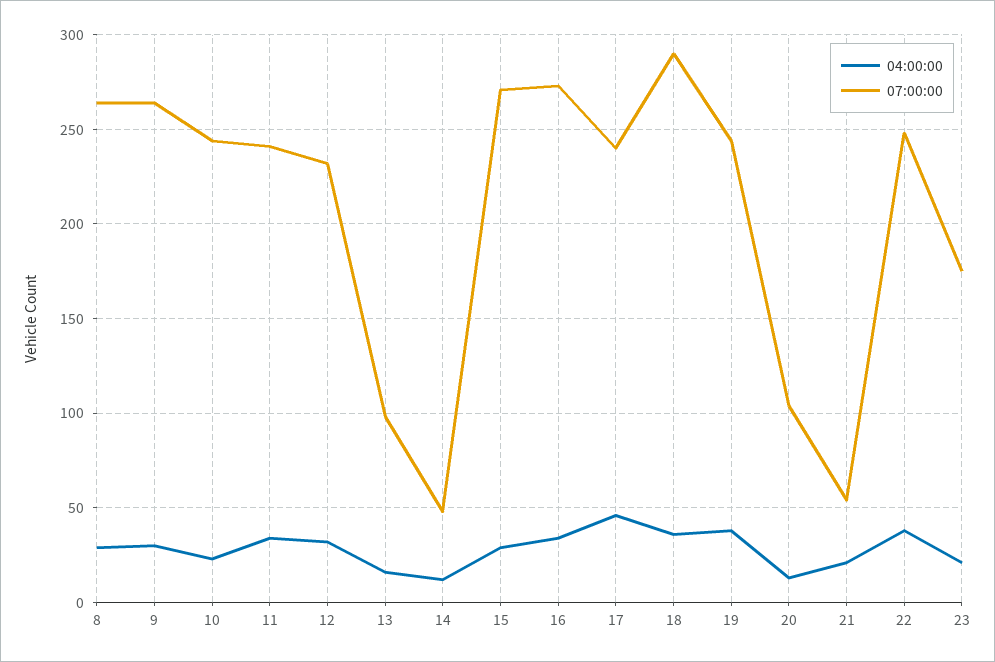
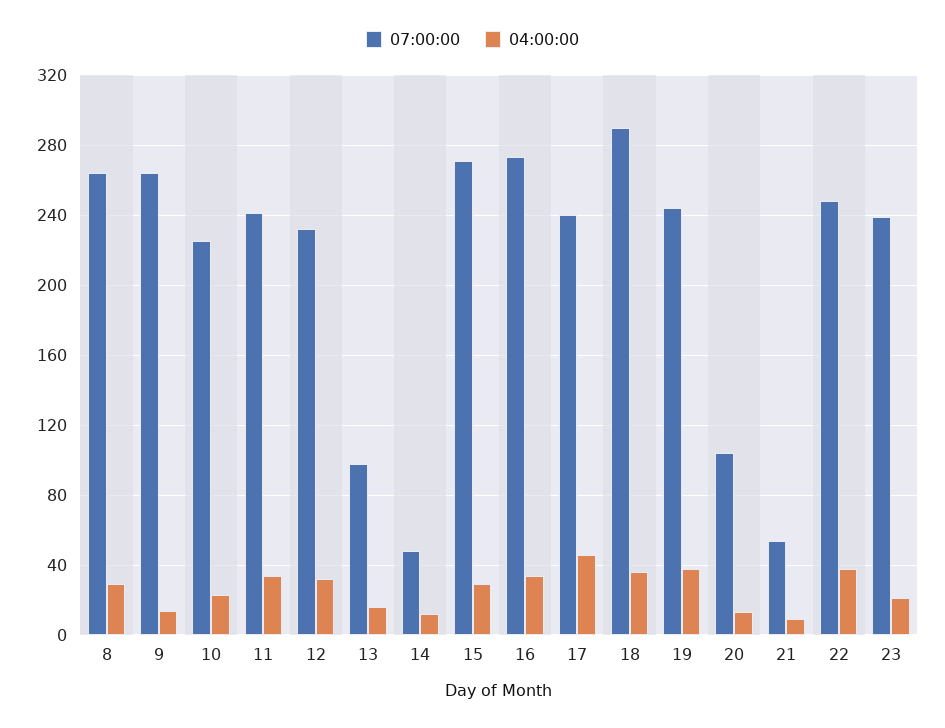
04:00:00, 9: 30 -> 15
07:00:00, 10: 245 -> 225
04:00:00, 21: 20 -> 10
07:00:00, 23: 175 -> 240

